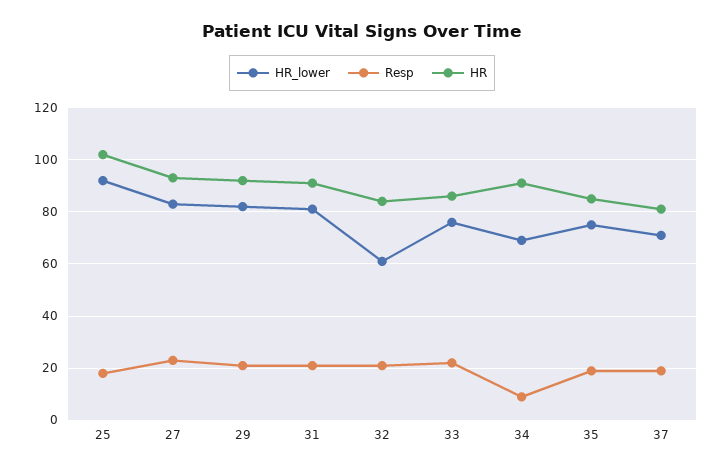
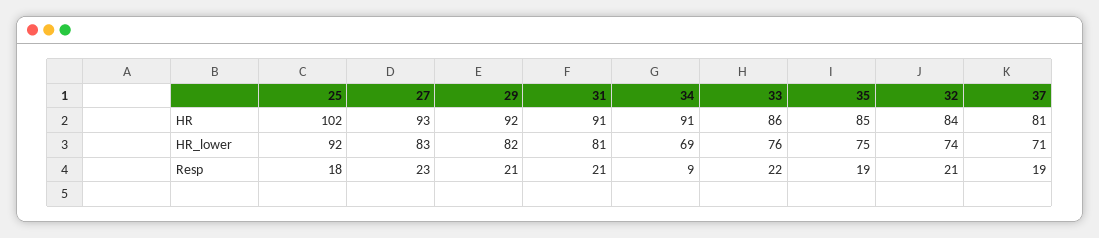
HR_lower, 32: 60 -> 74

